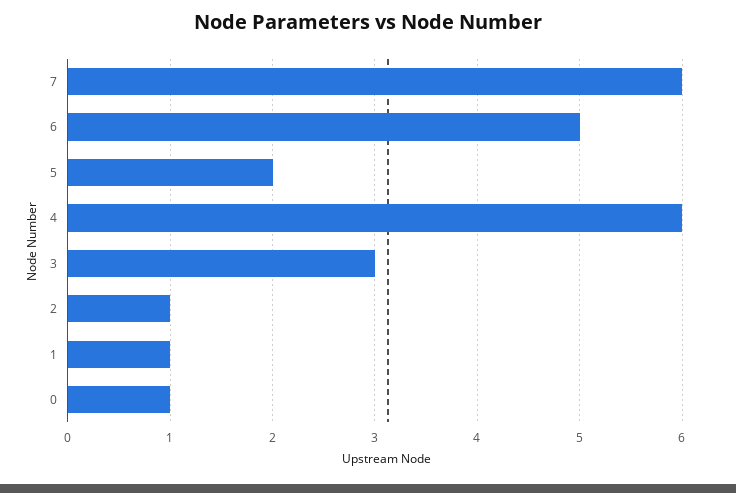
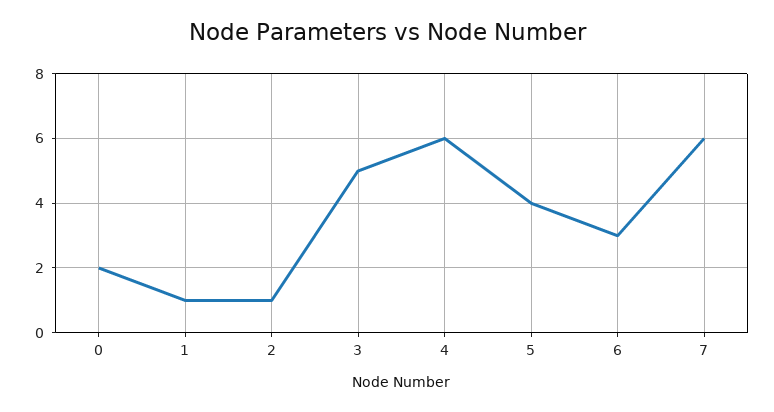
6: 5 -> 3
5: 2 -> 4
3: 3 -> 5
0: 1 -> 2

